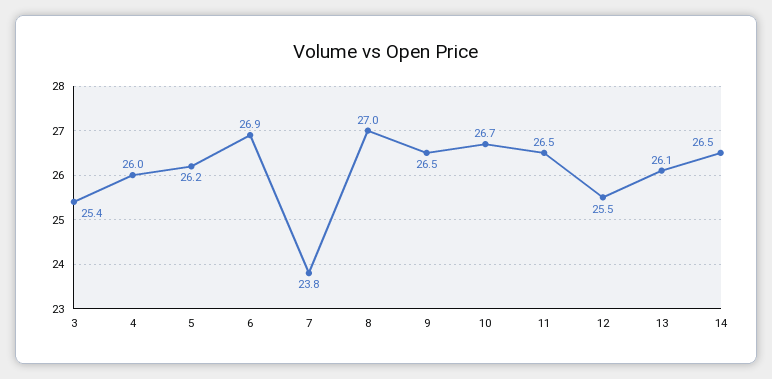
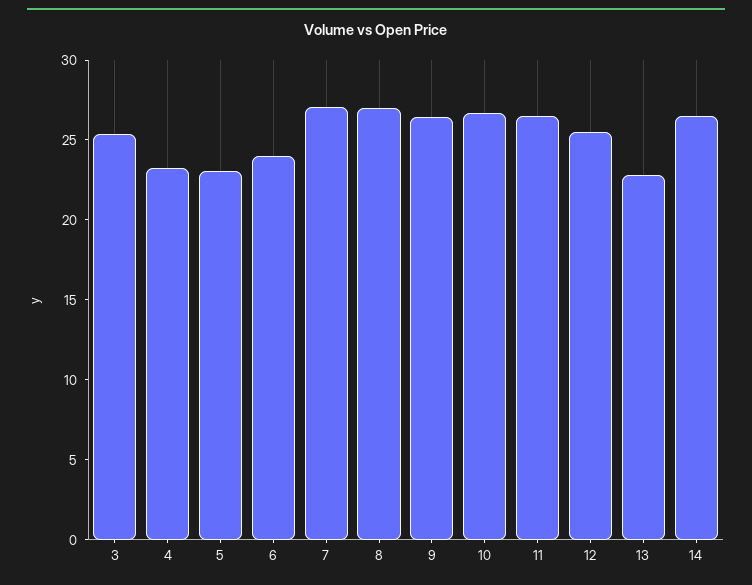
4: 26 -> 23
5: 26.2 -> 23
6: 26.9 -> 24
7: 23.8 -> 27
13: 26.1 -> 23

